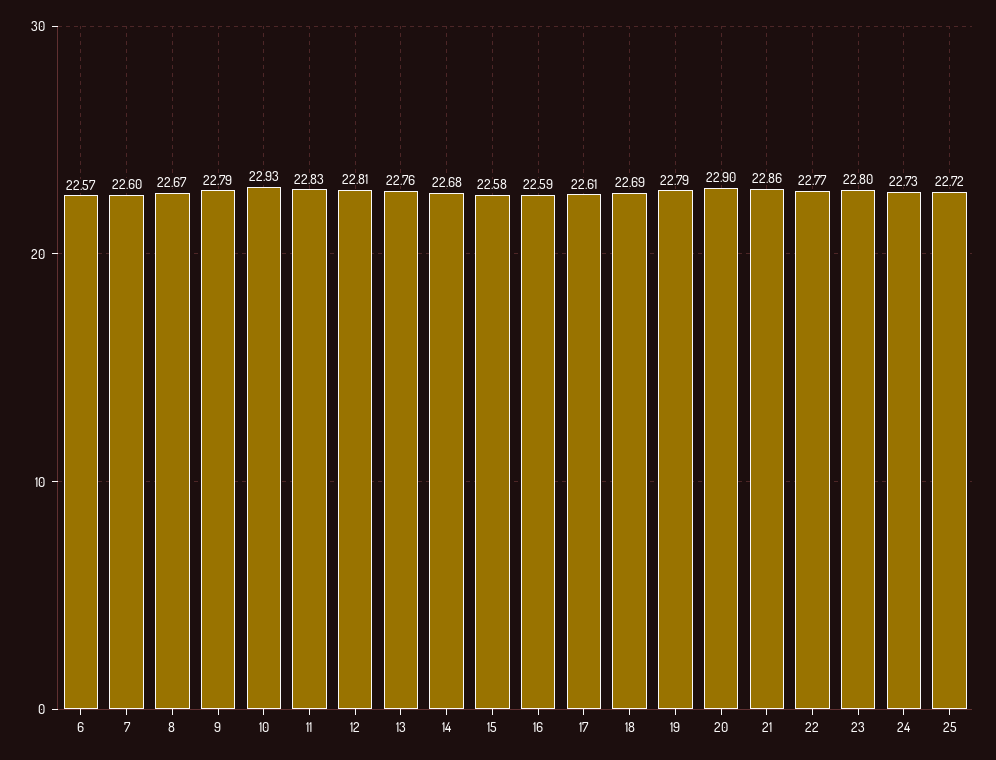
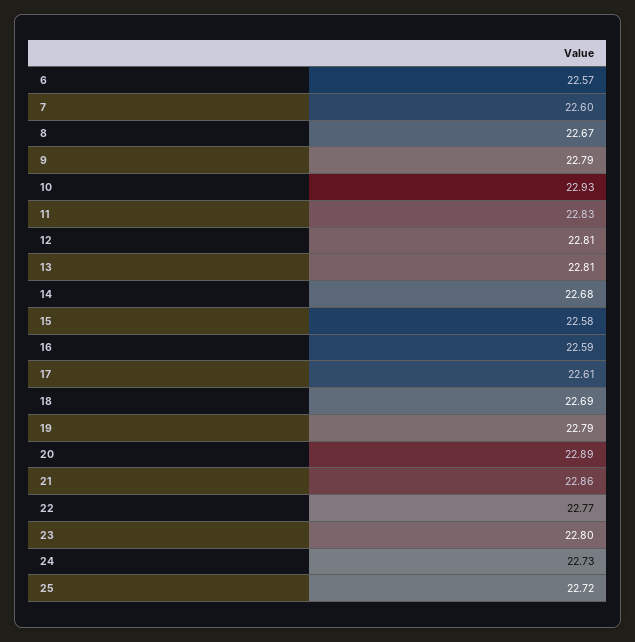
13: 22.76 -> 22.81
20: 22.9 -> 22.89

